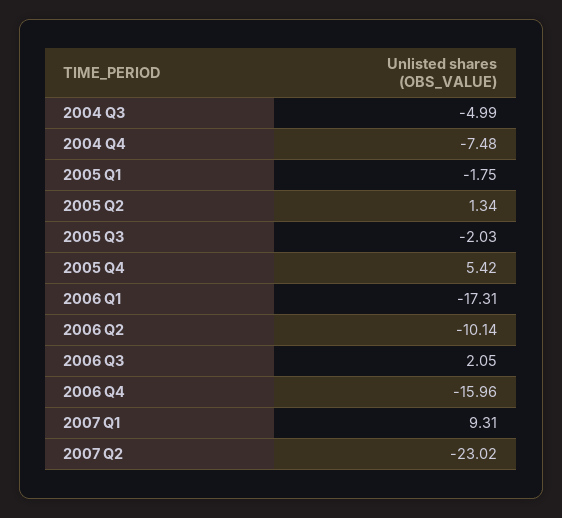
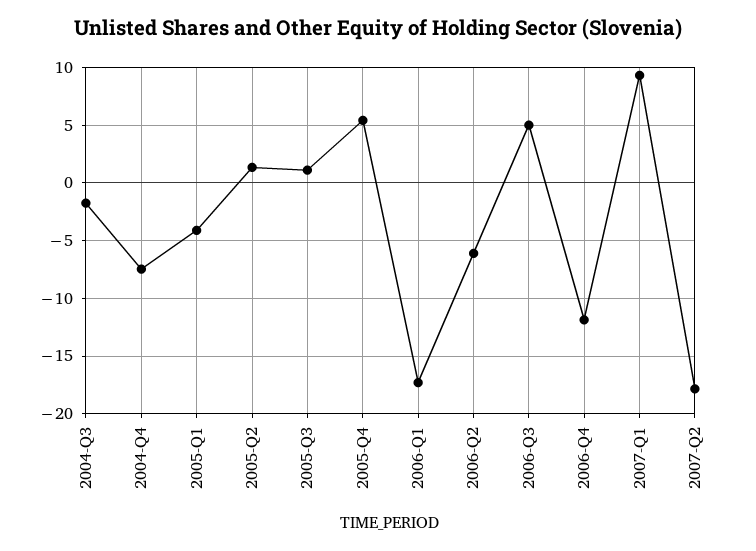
2004 Q3: -4.99 -> -2
2005 Q1: -1.75 -> -4
2005 Q3: -2.03 -> 1
2006 Q2: -10.14 -> -6
2006 Q3: 2.05 -> 5
2006 Q4: -15.96 -> -12
2007 Q2: -23.02 -> -18

